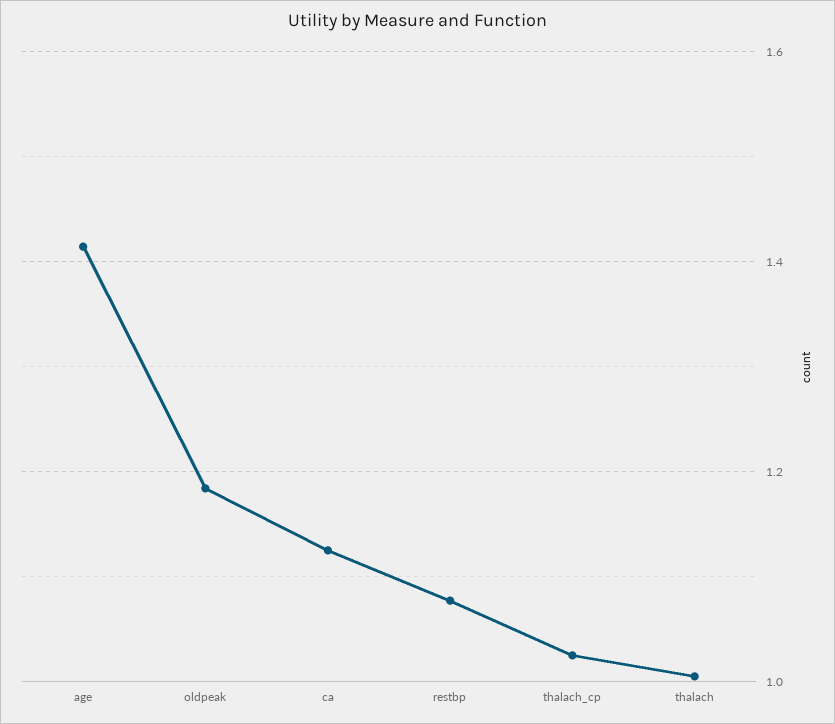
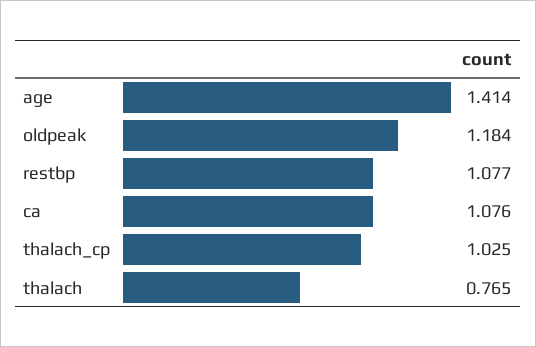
ca: 1.12 -> 1.076
thalach: 1 -> 0.765

